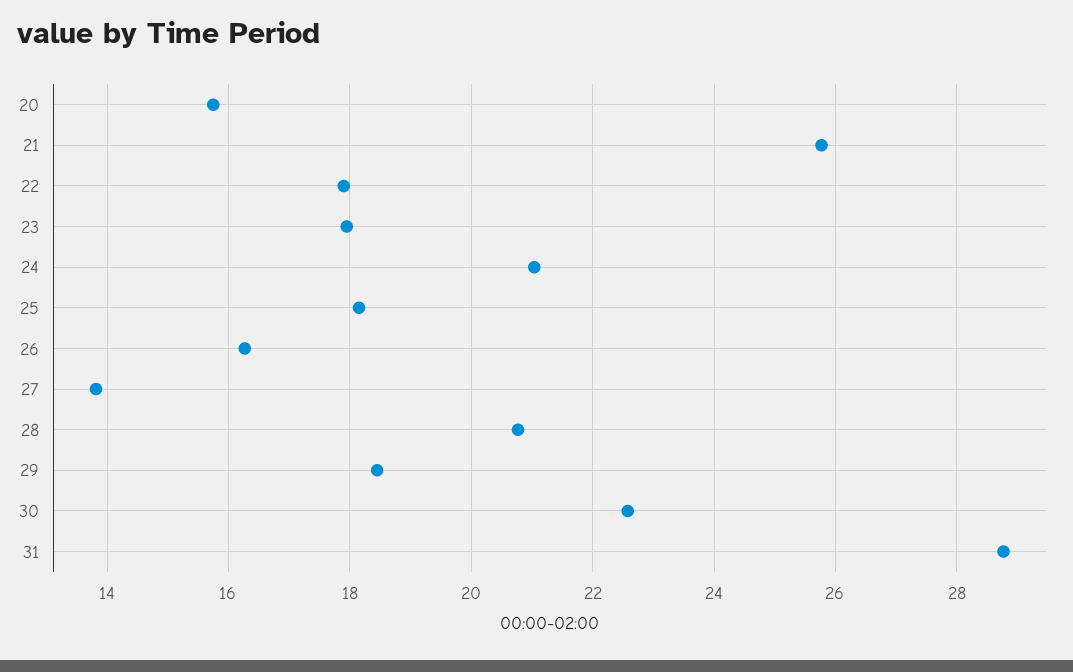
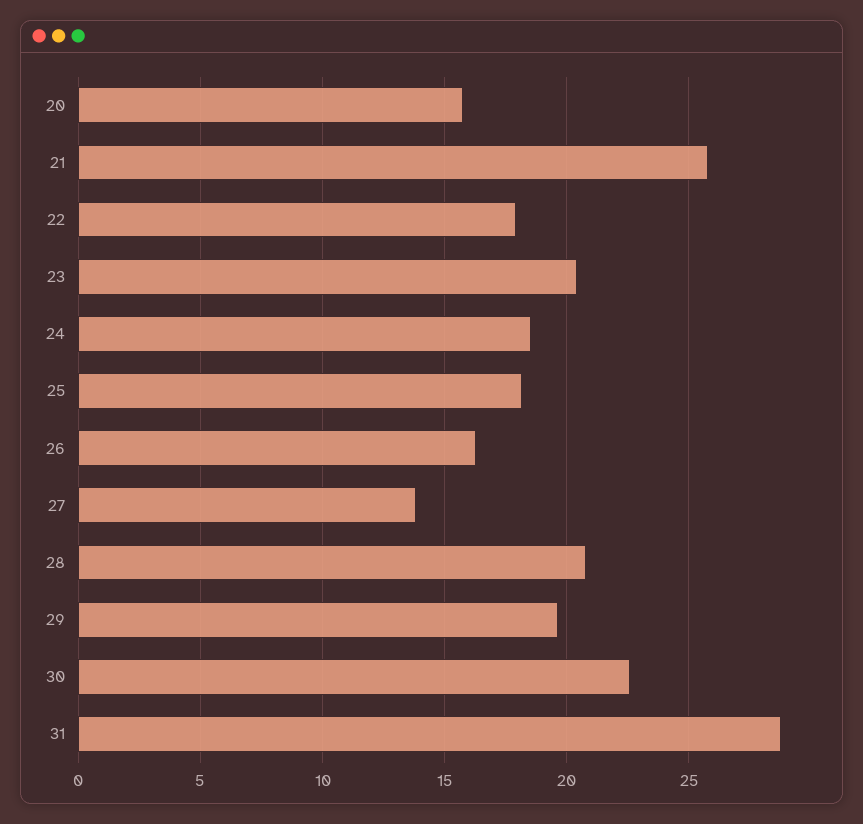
23: 18 -> 20.5
24: 21 -> 18.5
29: 18.4 -> 19.5

